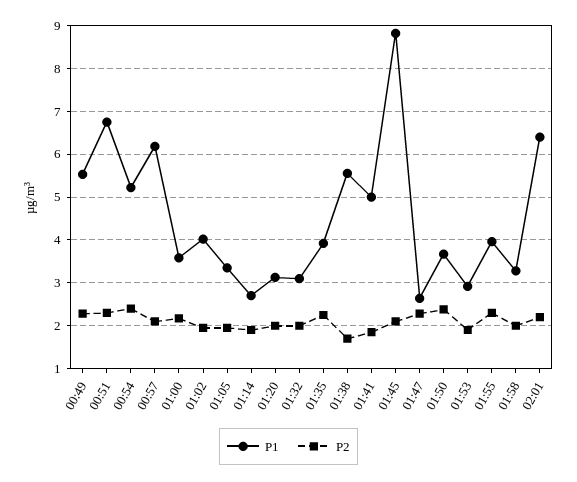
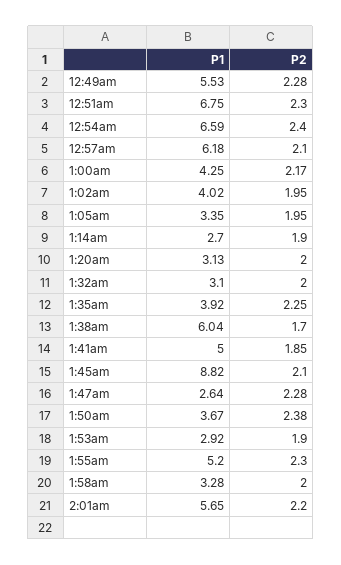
P1, 00:54: 5.2 -> 6.59
P1, 01:00: 3.6 -> 4.25
P1, 01:38: 5.6 -> 6.04
P1, 01:55: 4 -> 5.2
P1, 02:01: 6.4 -> 5.65

